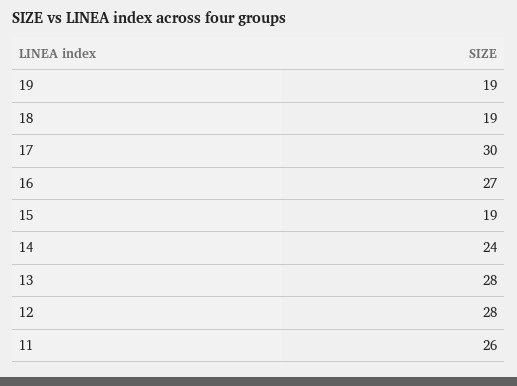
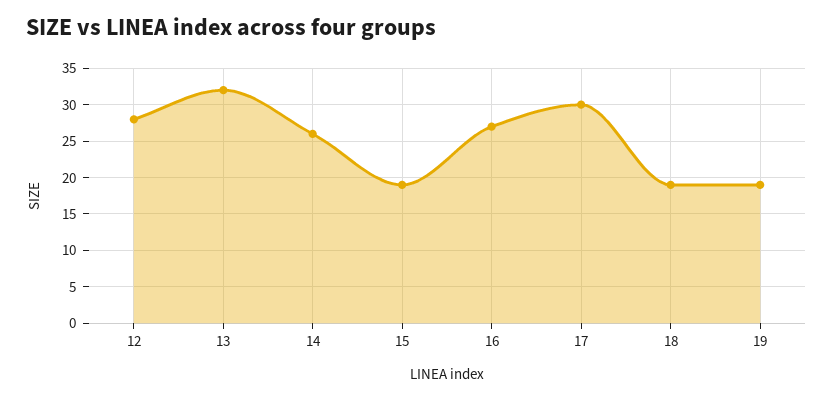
14: 24 -> 26
13: 28 -> 32
11: 26 -> none

